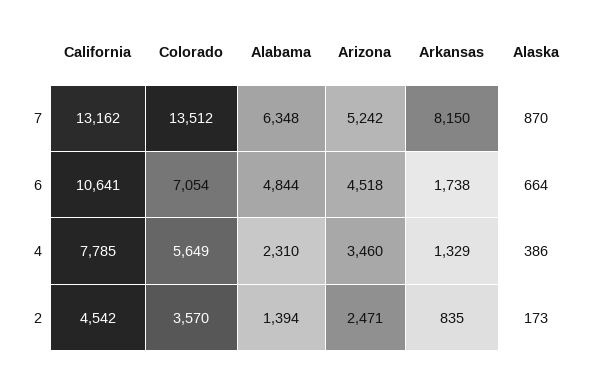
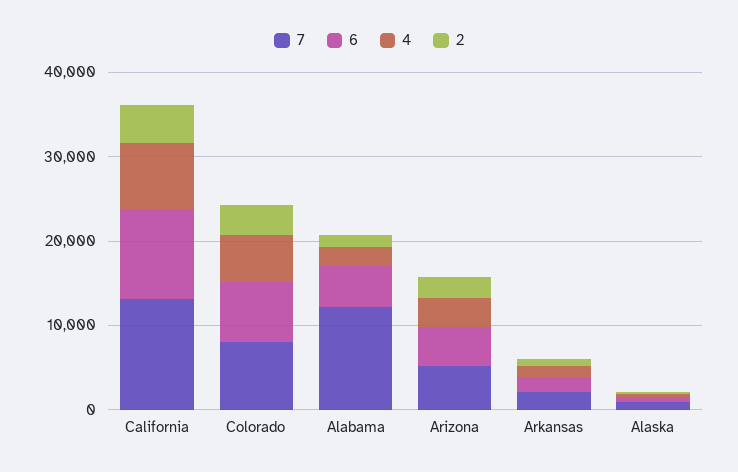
7, Colorado: 13512 -> 8000
7, Alabama: 6348 -> 12000
7, Arkansas: 8150 -> 2000

